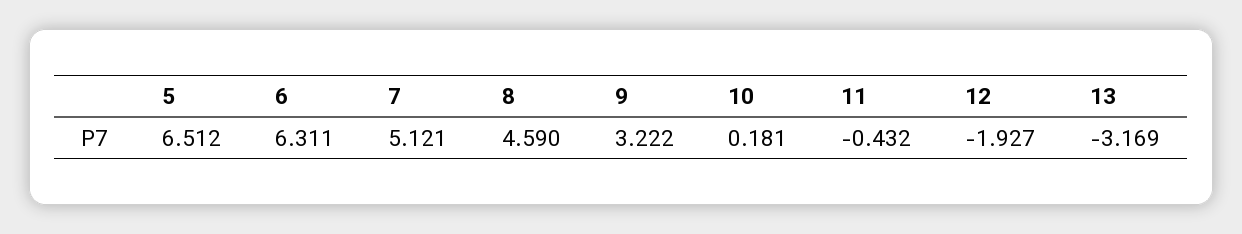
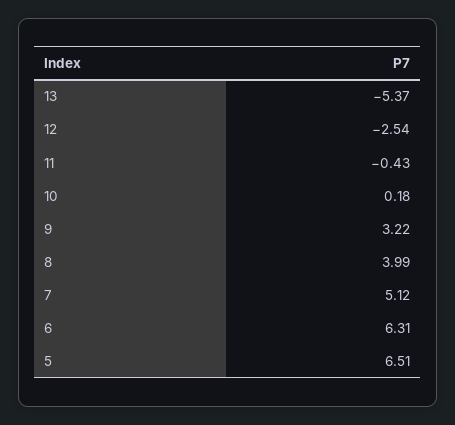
8: 4.59 -> 3.99
12: -1.927 -> -2.54
13: -3.169 -> -5.37

